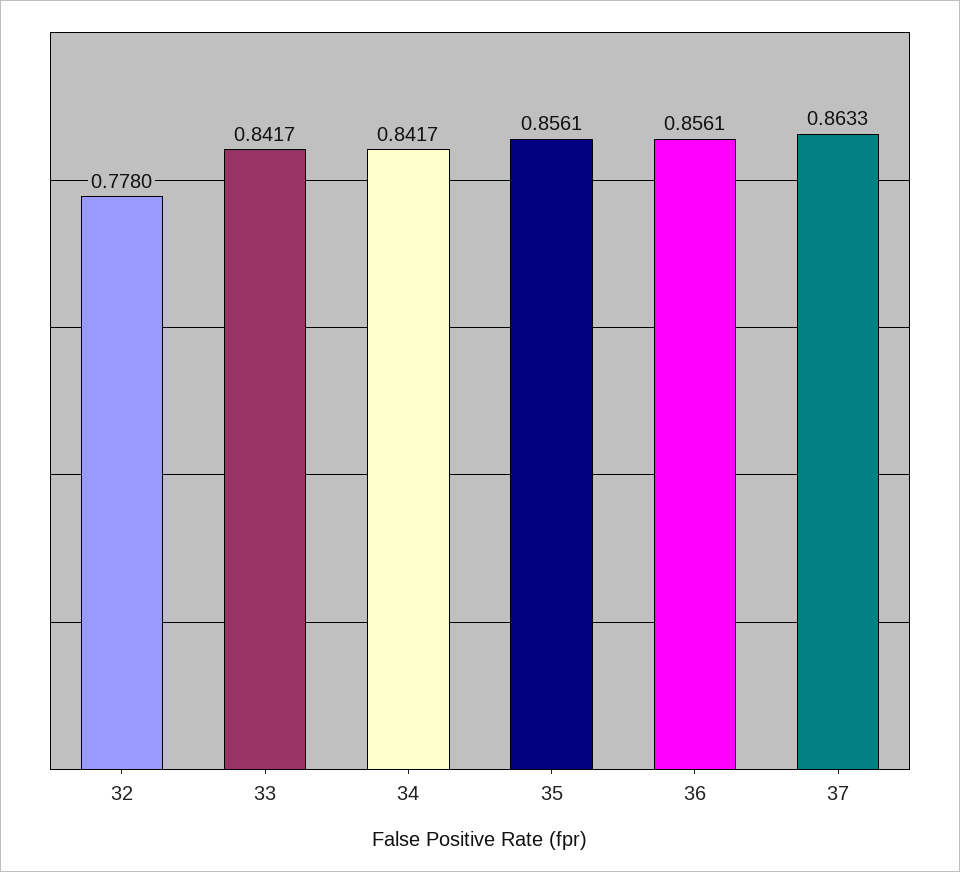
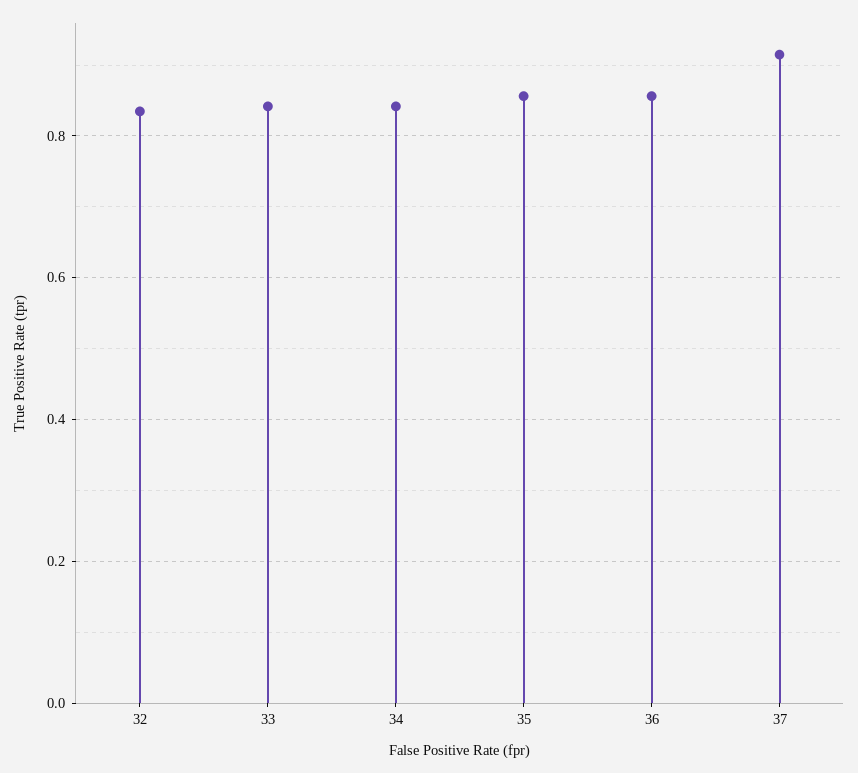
32: 0.778 -> 0.84
37: 0.8633 -> 0.92

